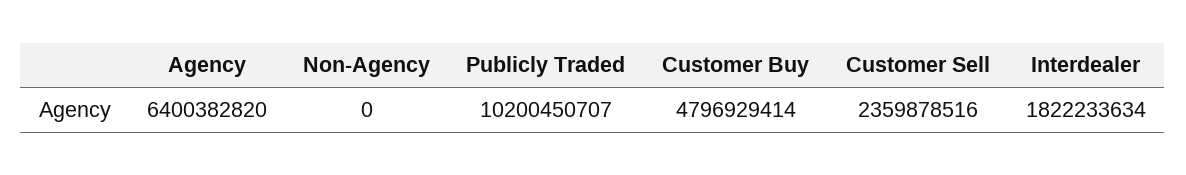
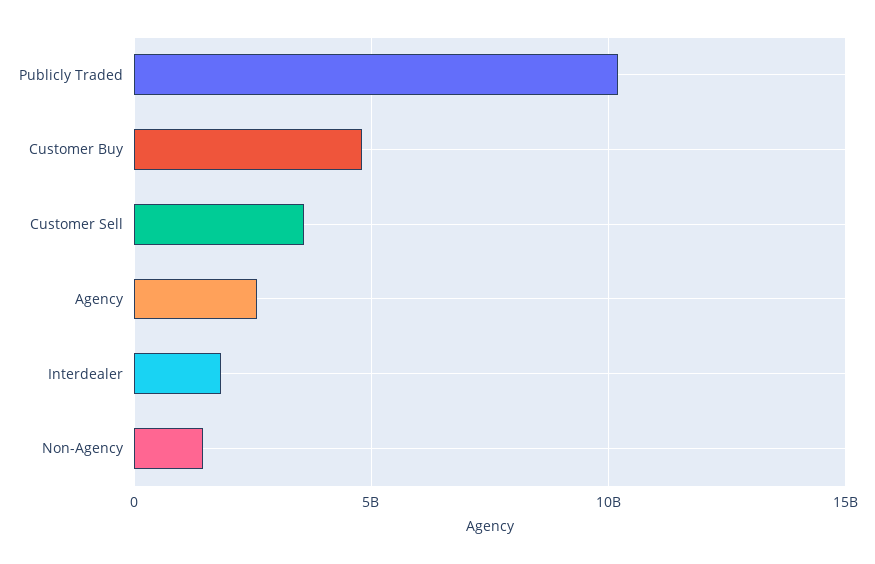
Agency: 6400382820 -> 2500000000
Non-Agency: 0 -> 1500000000
Customer Sell: 2359878516 -> 3500000000

